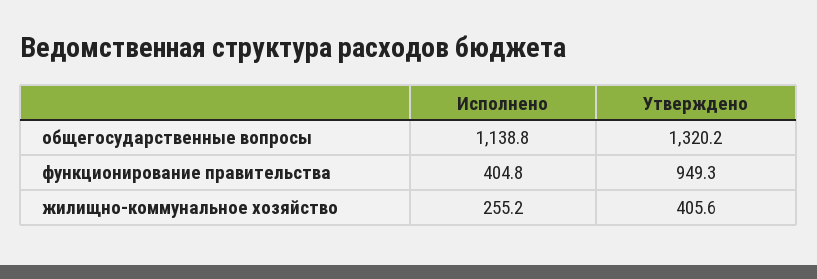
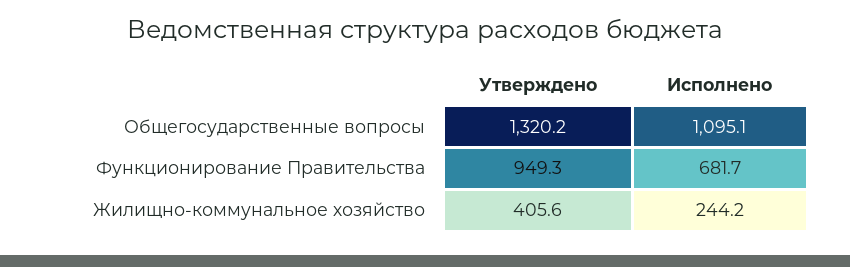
Исполнено, общегосударственные вопросы: 1138.8 -> 1095.1
Исполнено, функционирование правительства: 404.8 -> 681.7
Исполнено, жилищно-коммунальное хозяйство: 255.2 -> 244.2

